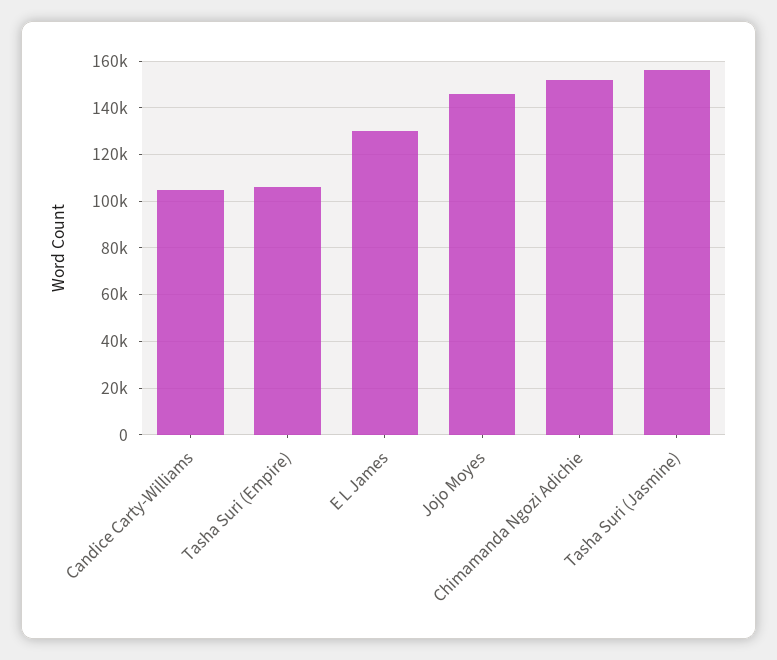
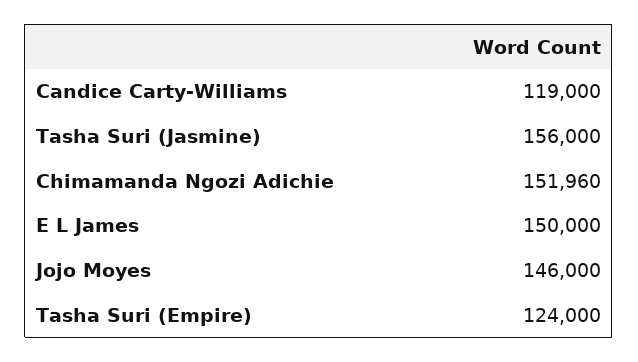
Candice Carty-Williams: 105000 -> 119000
Tasha Suri (Empire): 105000 -> 124000
E L James: 130000 -> 150000

